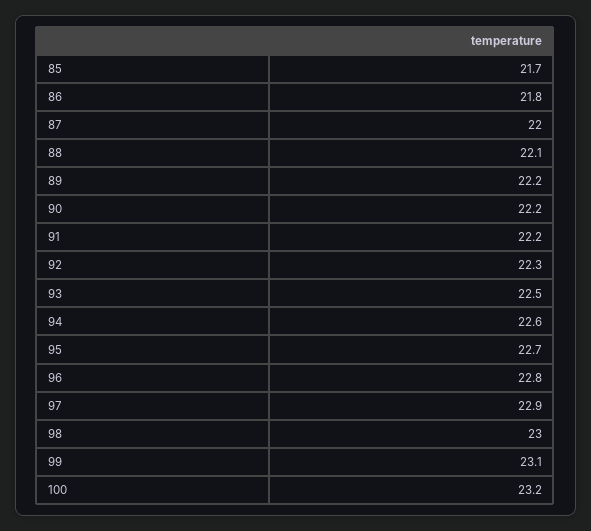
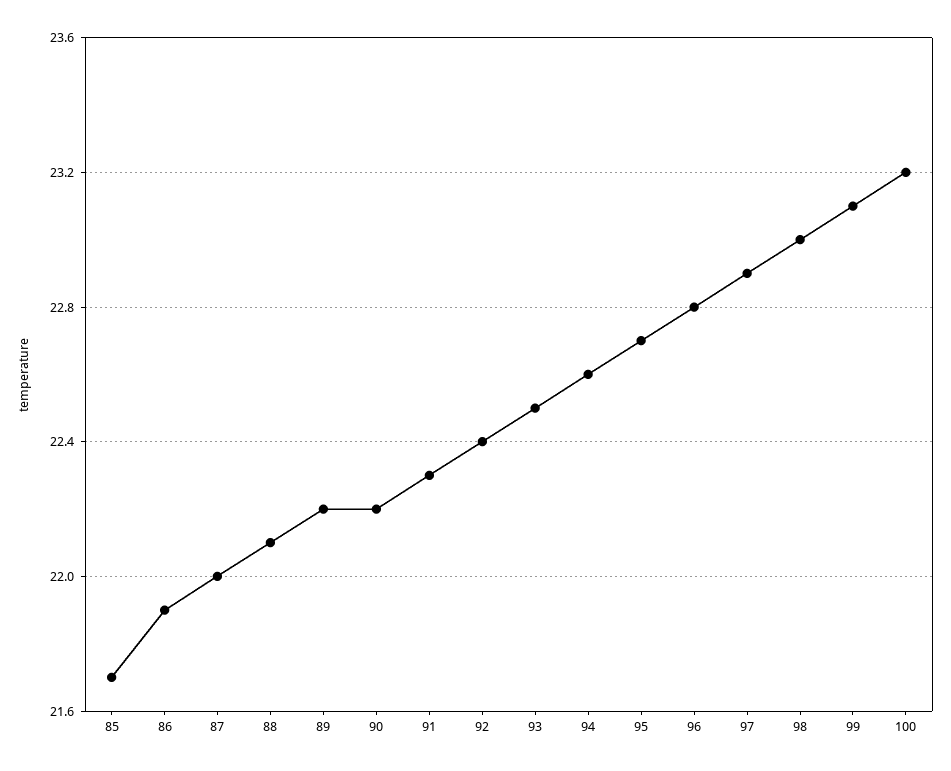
86: 21.8 -> 21.9
91: 22.2 -> 22.3
92: 22.3 -> 22.4

